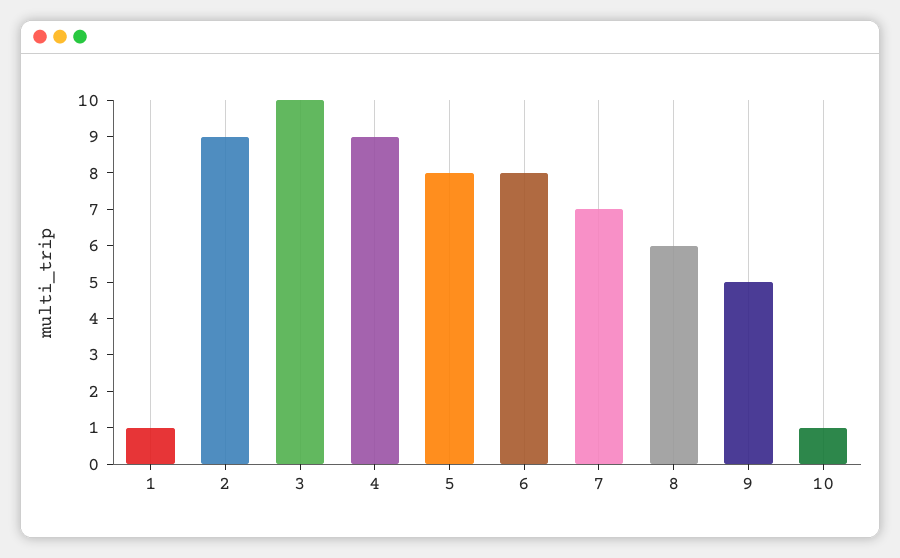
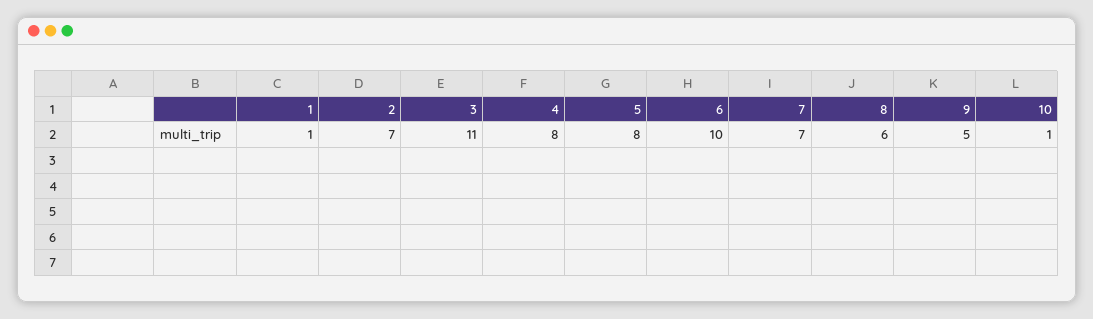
2: 9 -> 7
3: 10 -> 11
4: 9 -> 8
6: 8 -> 10

